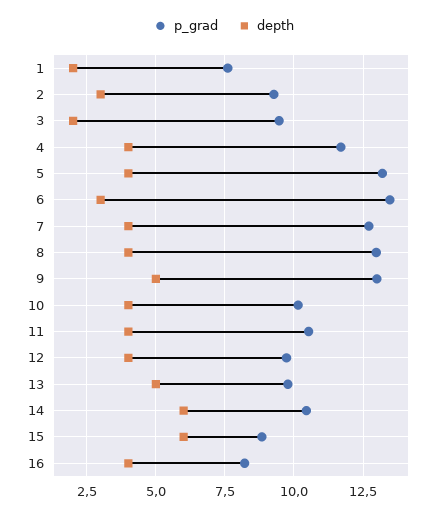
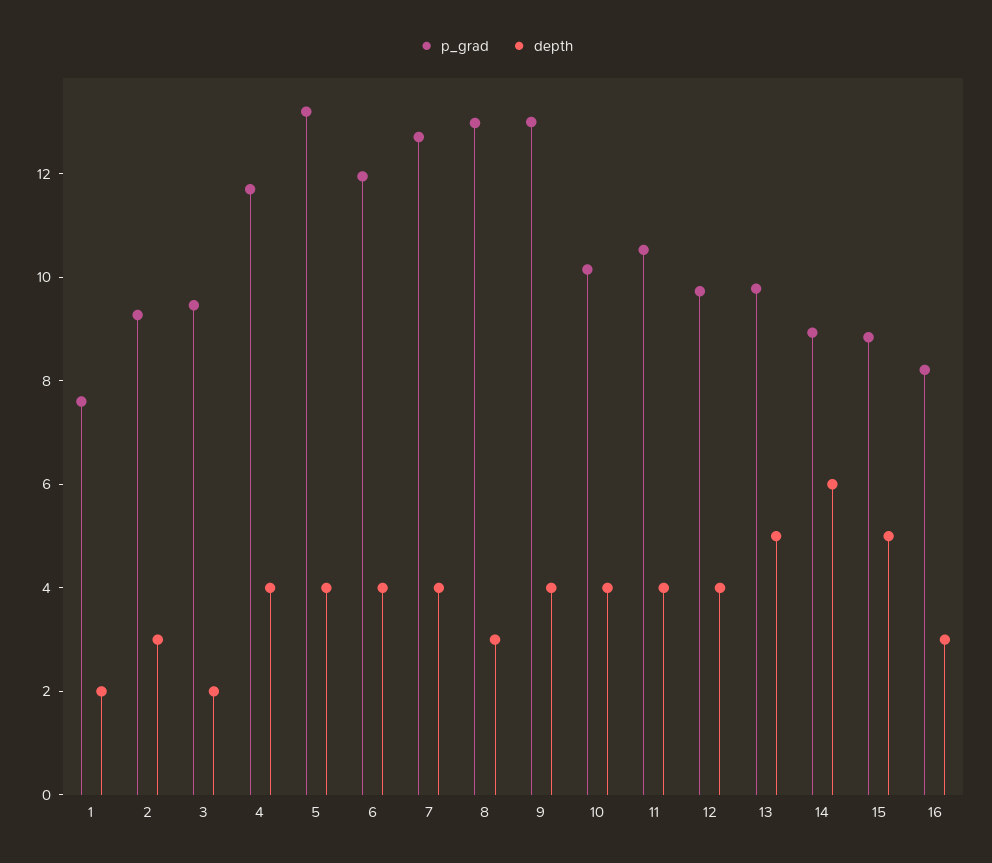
p_grad, 6: 13.5 -> 12
depth, 6: 3 -> 4
depth, 8: 4 -> 3
depth, 9: 5 -> 4
p_grad, 14: 10.5 -> 9
depth, 15: 6 -> 5
depth, 16: 4 -> 3

